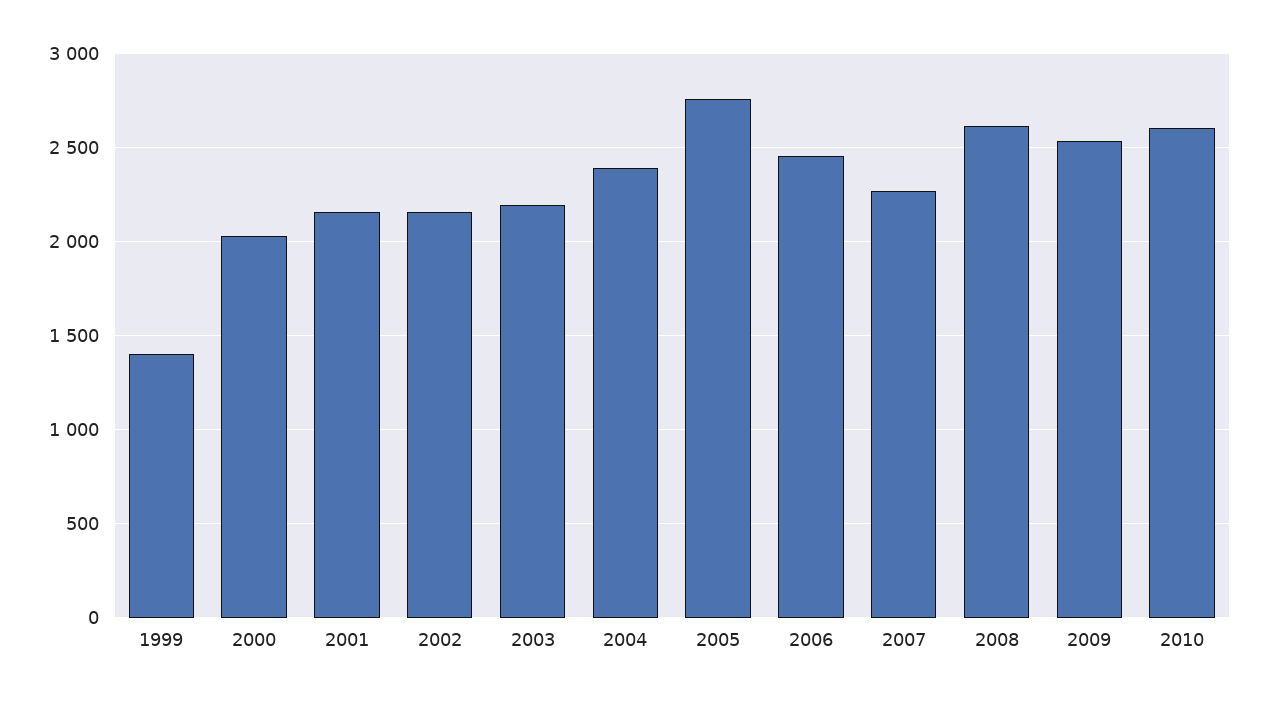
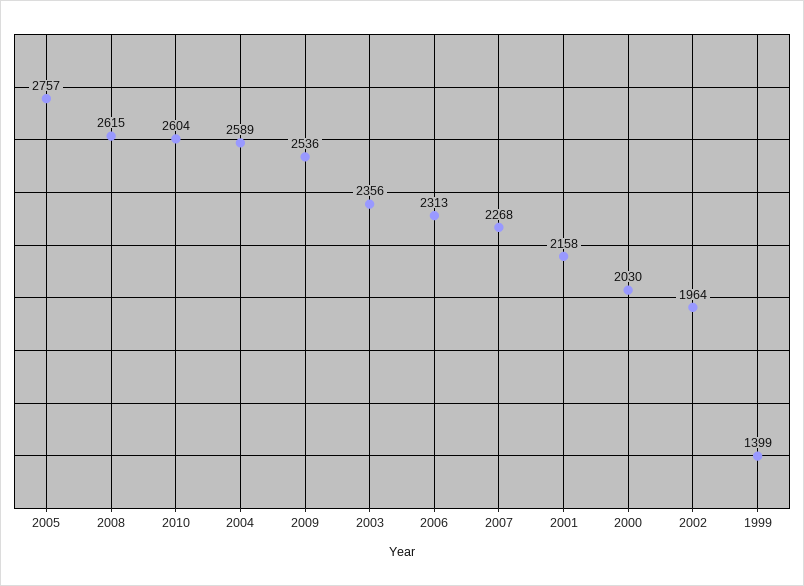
2002: 2150 -> 1964
2003: 2200 -> 2356
2004: 2400 -> 2589
2006: 2450 -> 2313

